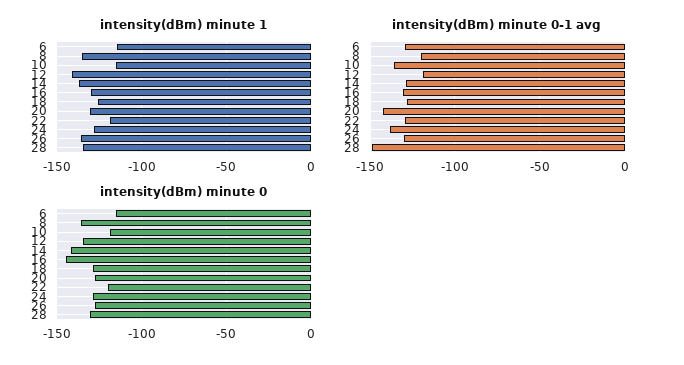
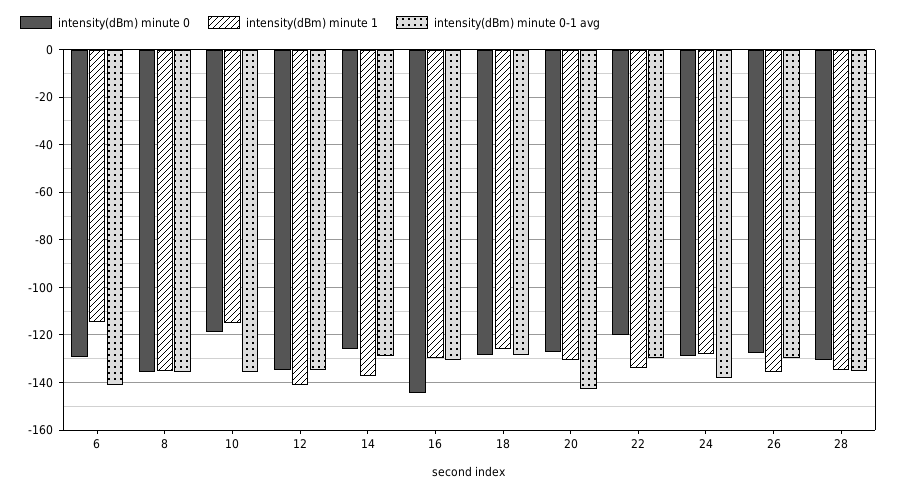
intensity(dBm) minute 1, 22: -120 -> -135
intensity(dBm) minute 0-1 avg, 6: -130 -> -140
intensity(dBm) minute 0-1 avg, 8: -120 -> -135
intensity(dBm) minute 0-1 avg, 12: -120 -> -135
intensity(dBm) minute 0-1 avg, 28: -150 -> -135
intensity(dBm) minute 0, 6: -115 -> -130
intensity(dBm) minute 0, 14: -140 -> -125

